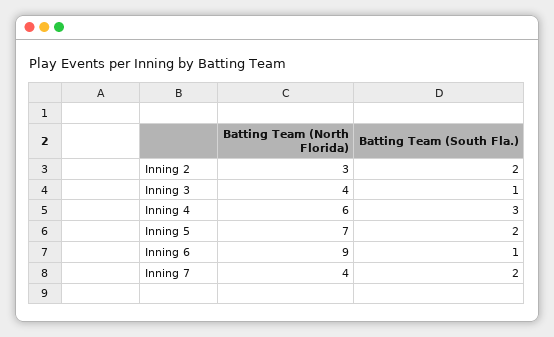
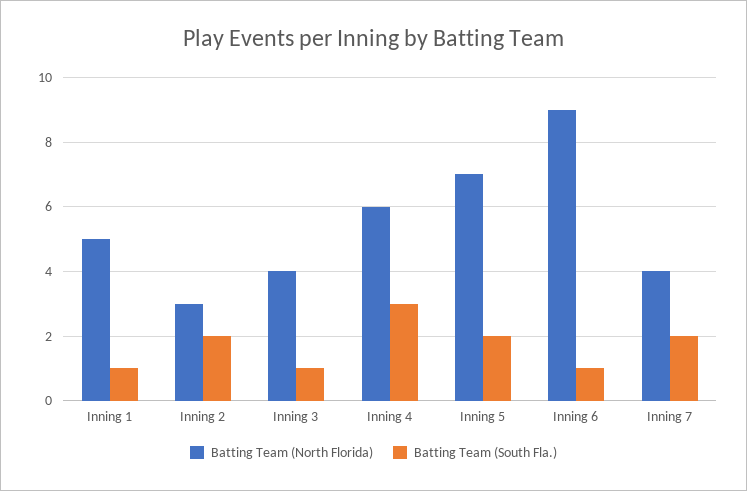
Batting Team (North Florida), Inning 1: none -> 5
Batting Team (South Fla.), Inning 1: none -> 1

